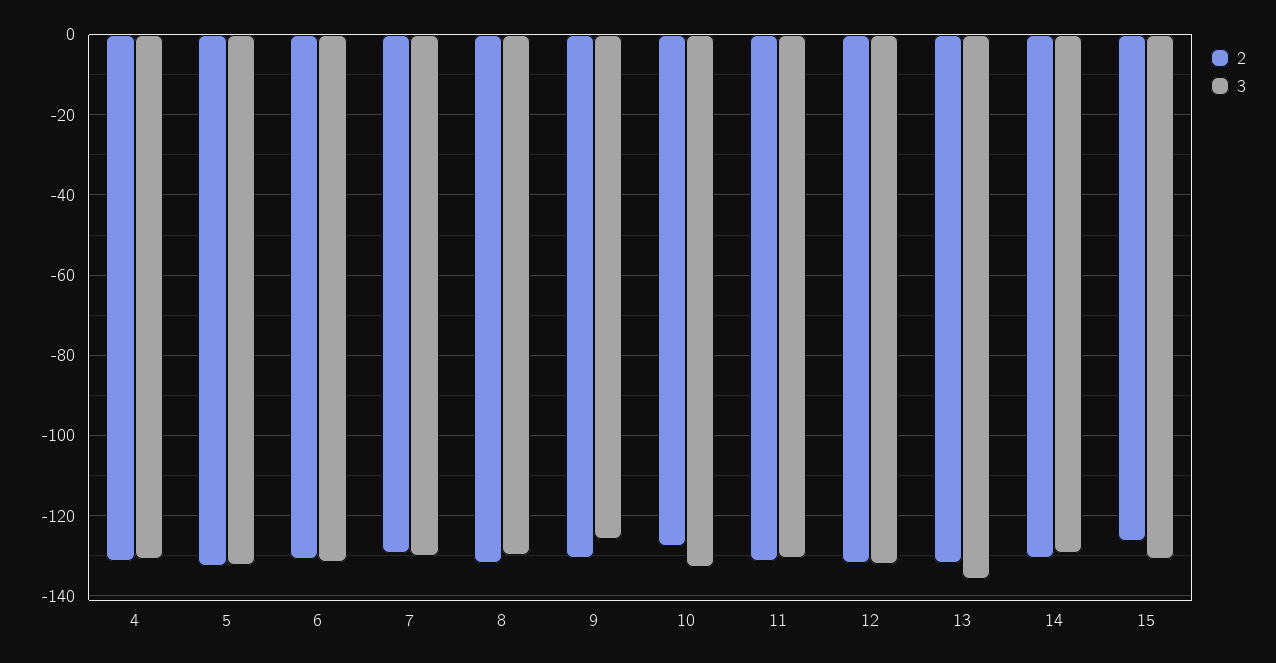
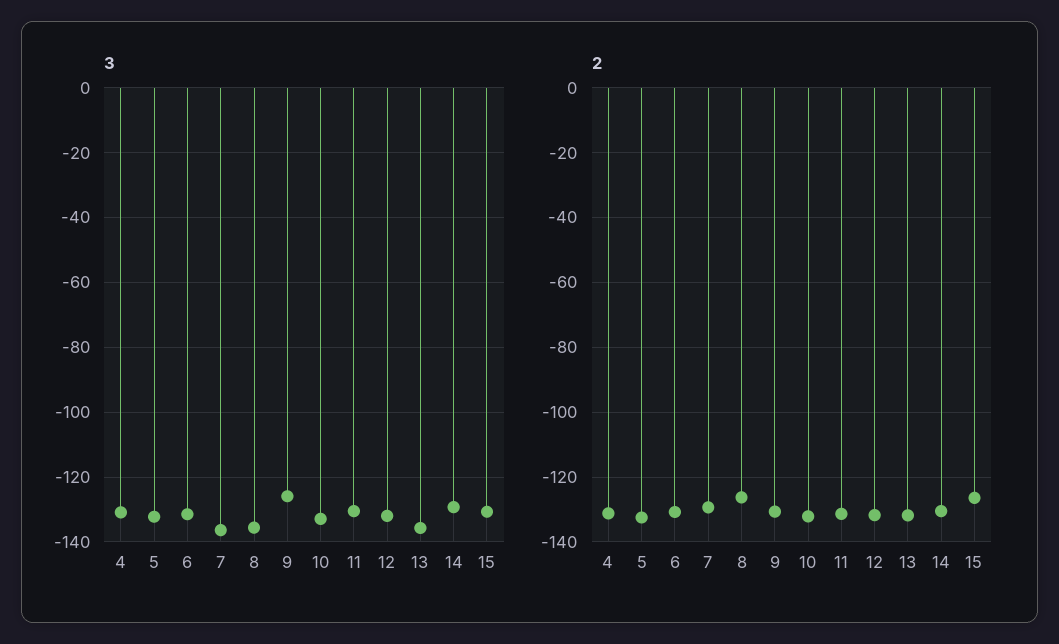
3, 7: -130 -> -136
2, 8: -132 -> -126
3, 8: -130 -> -136
2, 10: -128 -> -132

